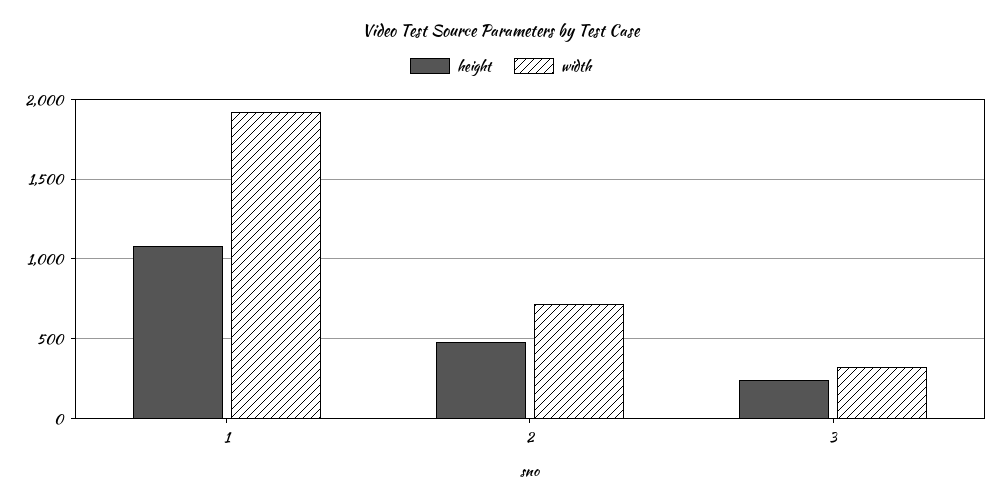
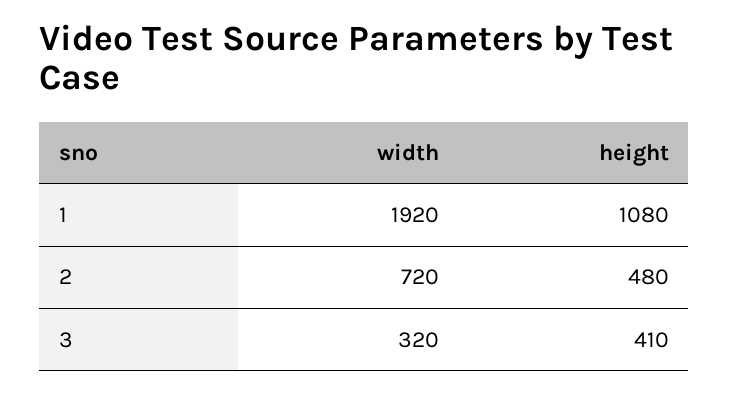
height, 3: 250 -> 410

